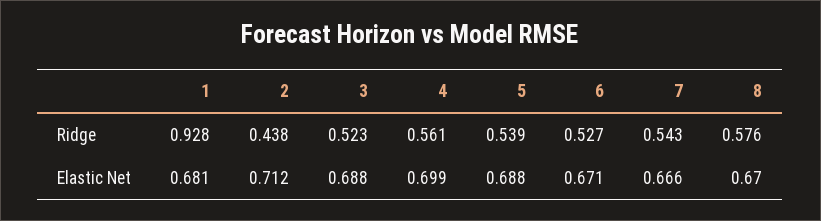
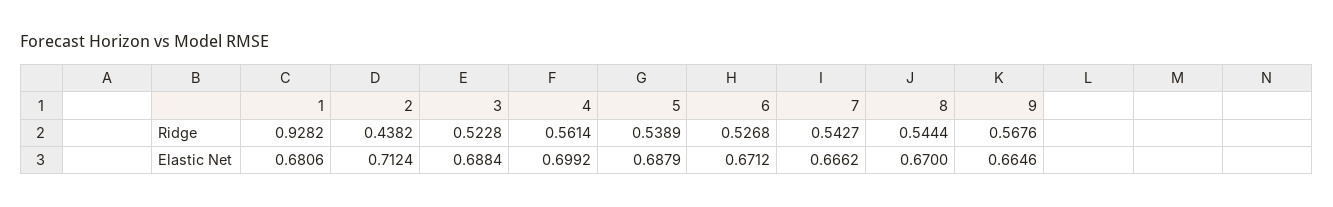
8, Ridge: 0.576 -> 0.5444
9, Ridge: none -> 0.5676
9, Elastic Net: none -> 0.6646

